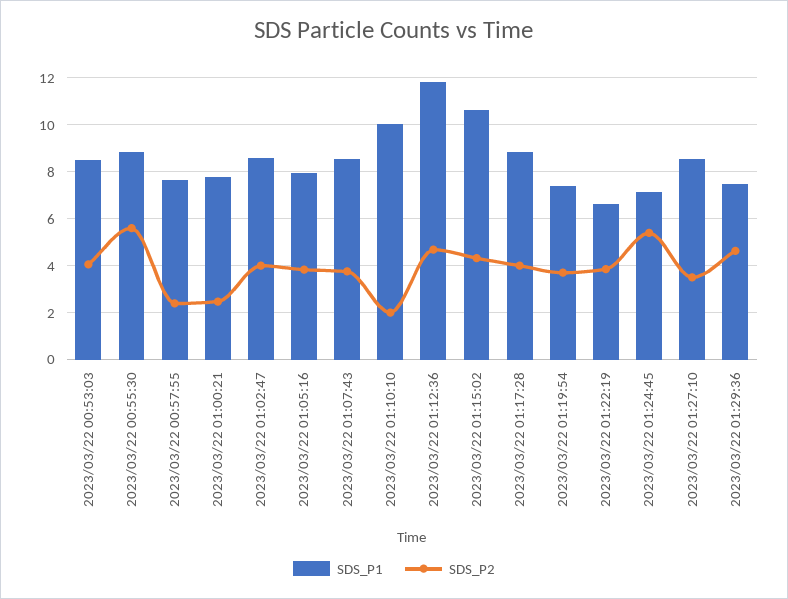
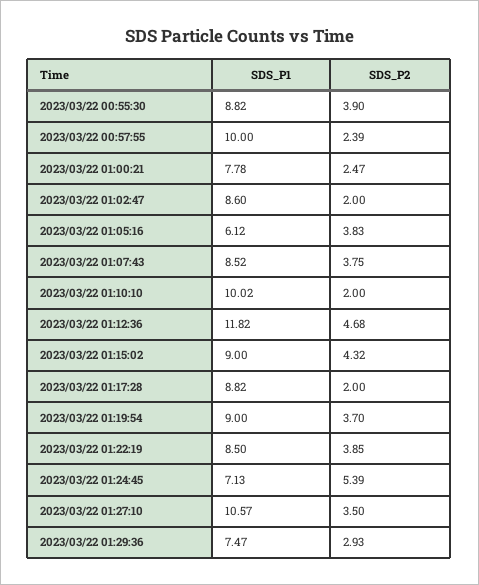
SDS_P1, 2023/03/22 00:53:03: 8.5 -> none
SDS_P2, 2023/03/22 00:53:03: 4 -> none
SDS_P2, 2023/03/22 00:55:30: 5.5 -> 3.9
SDS_P1, 2023/03/22 00:57:55: 7.5 -> 10
SDS_P2, 2023/03/22 01:02:47: 4 -> 2
SDS_P1, 2023/03/22 01:05:16: 8 -> 6.12
SDS_P1, 2023/03/22 01:15:02: 10.5 -> 9
SDS_P2, 2023/03/22 01:17:28: 4 -> 2
SDS_P1, 2023/03/22 01:19:54: 7.5 -> 9
SDS_P1, 2023/03/22 01:22:19: 6.5 -> 8.5
SDS_P1, 2023/03/22 01:27:10: 8.5 -> 10.57
SDS_P2, 2023/03/22 01:29:36: 4.5 -> 2.93

